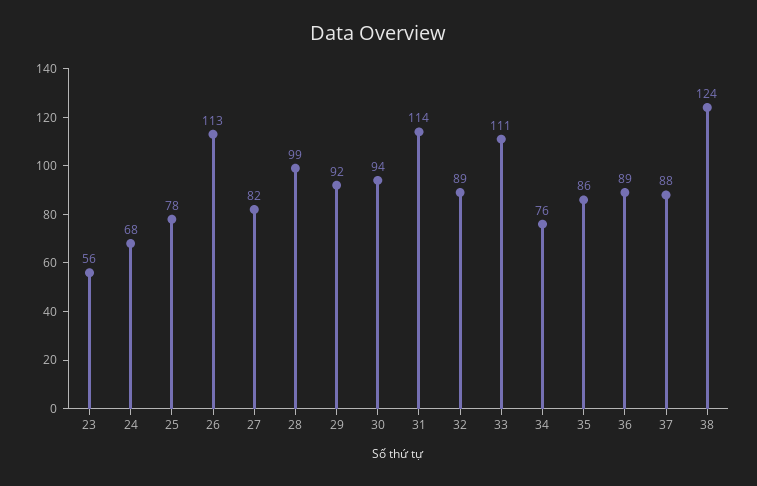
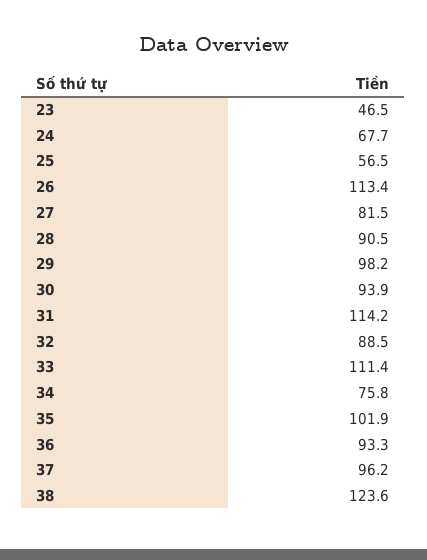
23: 56 -> 46.5
25: 78 -> 56.5
28: 99 -> 90.5
29: 92 -> 98.2
35: 86 -> 101.9
36: 89 -> 93.3
37: 88 -> 96.2

